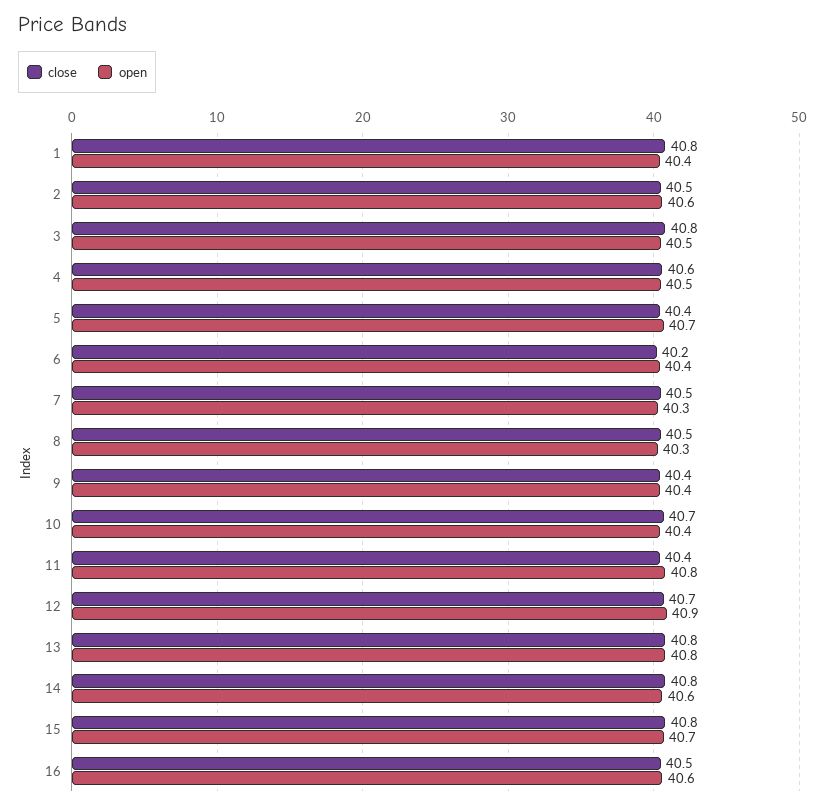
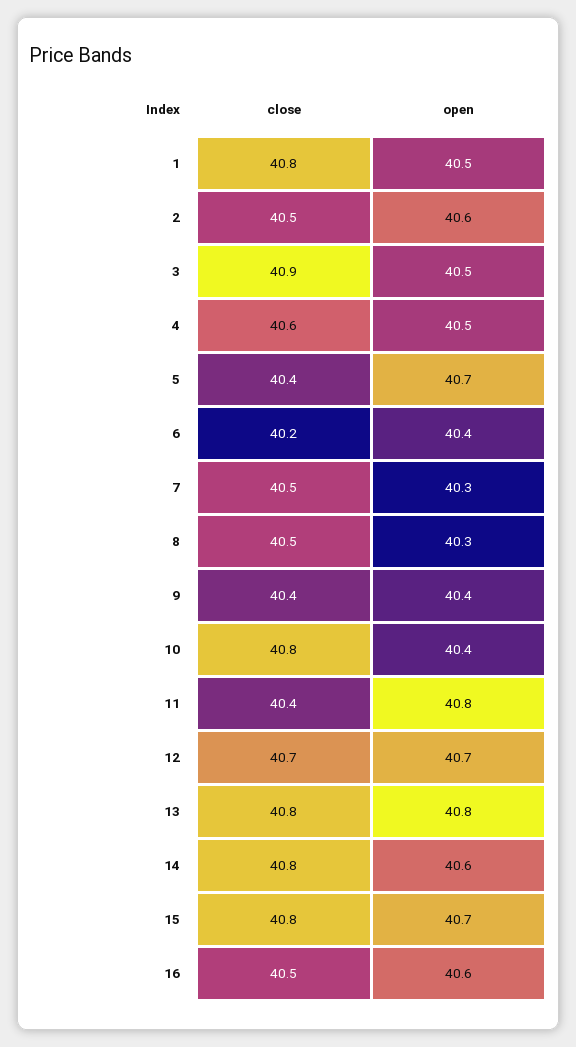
open, 1: 40.4 -> 40.5
close, 3: 40.8 -> 40.9
close, 10: 40.7 -> 40.8
open, 12: 40.9 -> 40.7

